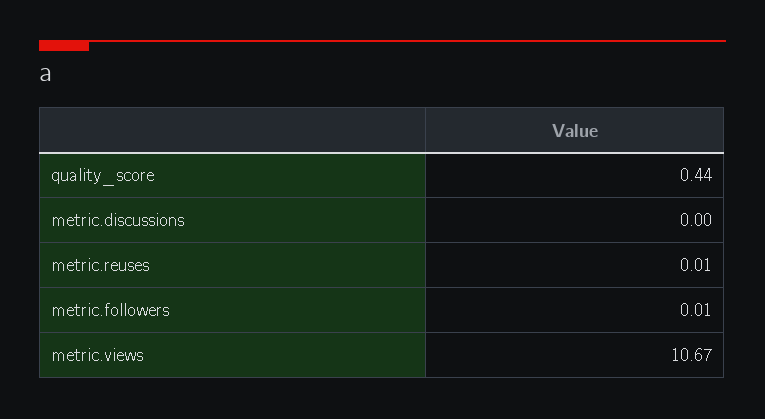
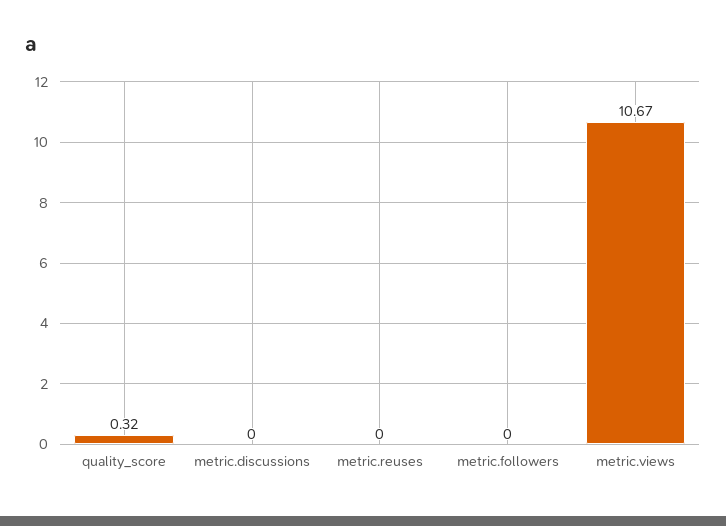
quality_score: 0.44 -> 0.32
metric.reuses: 0.01 -> 0
metric.followers: 0.01 -> 0

